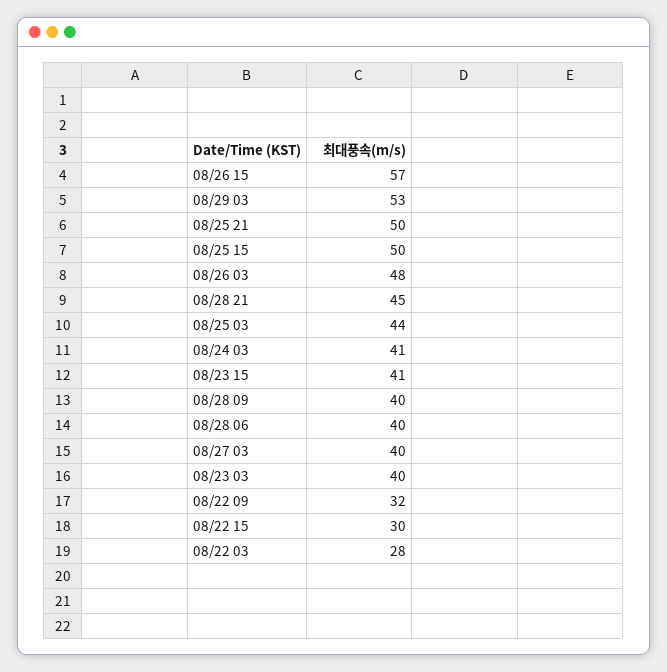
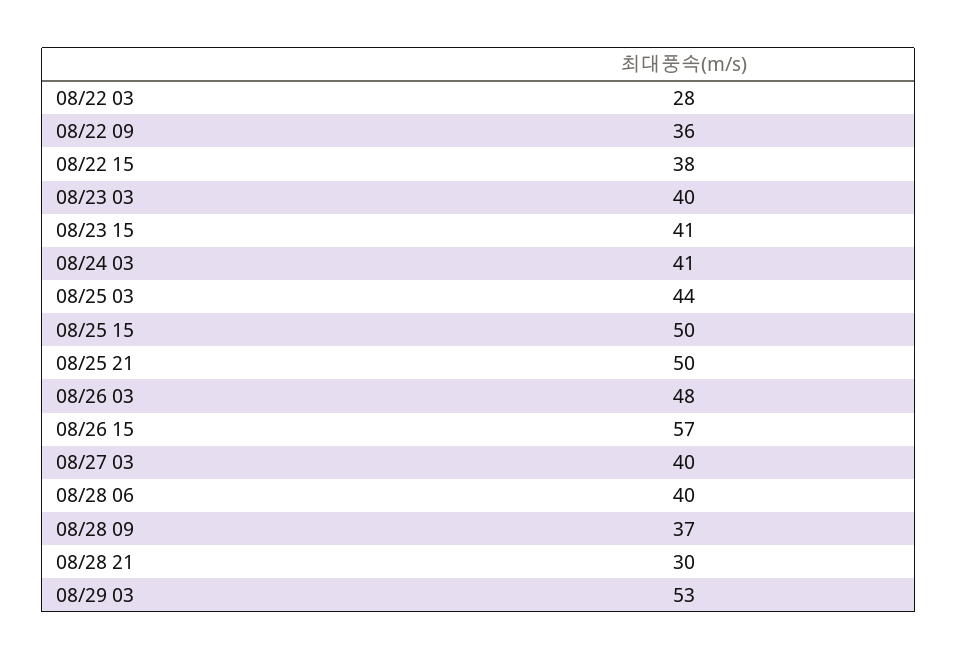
08/28 21: 45 -> 30
08/28 09: 40 -> 37
08/22 09: 32 -> 36
08/22 15: 30 -> 38

